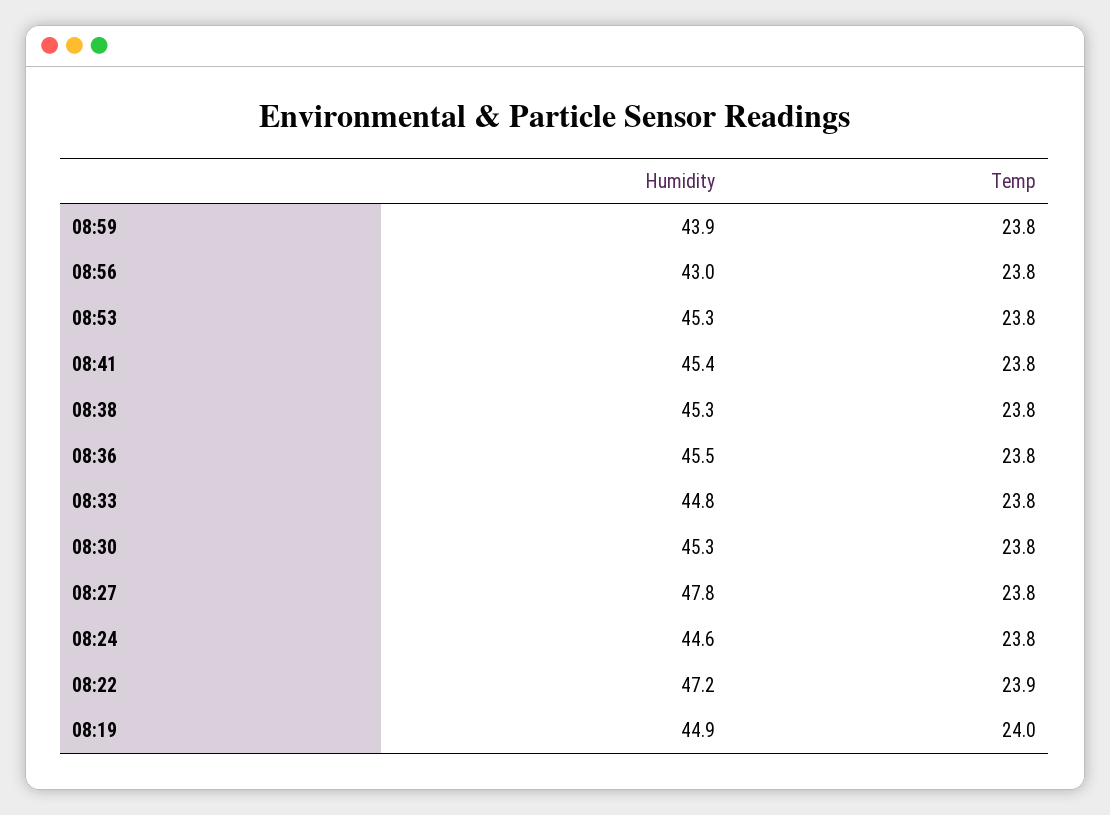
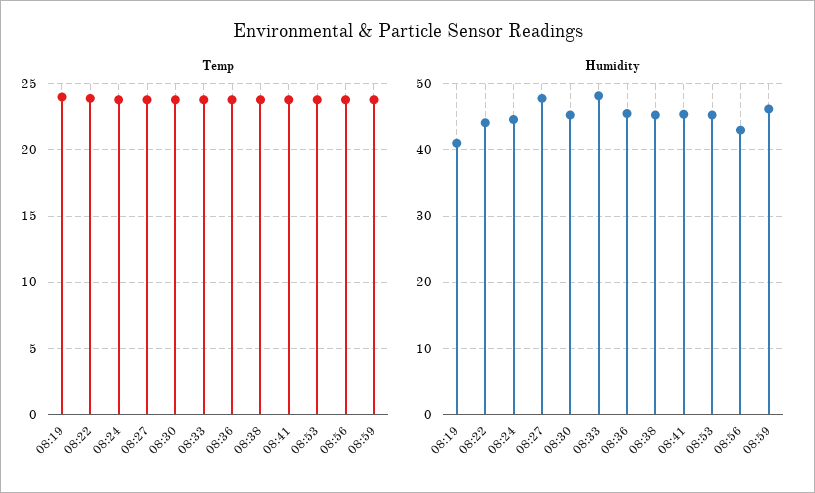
Humidity, 08:59: 43.9 -> 46
Humidity, 08:33: 44.8 -> 48
Humidity, 08:22: 47.2 -> 44
Humidity, 08:19: 44.9 -> 41

